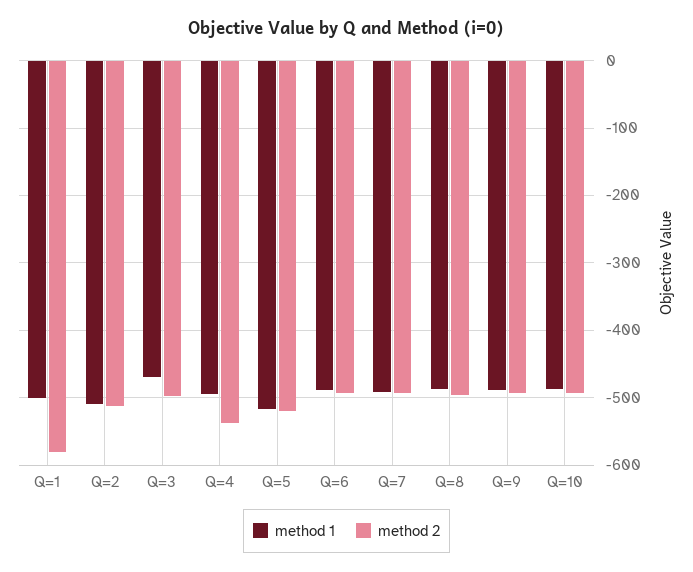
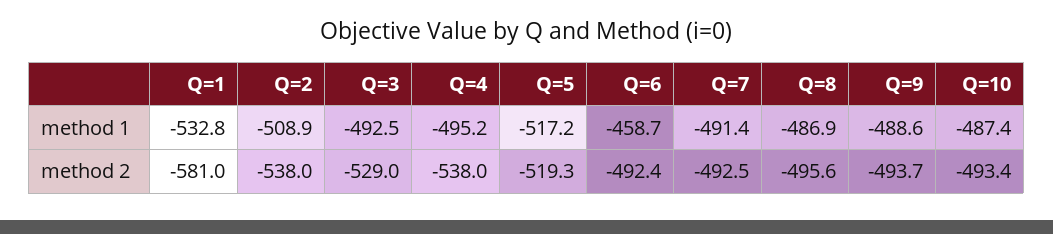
method 1, Q=1: -500 -> -532.8
method 2, Q=2: -510 -> -538
method 1, Q=3: -470 -> -492.5
method 2, Q=3: -500 -> -529
method 1, Q=6: -490 -> -458.7

